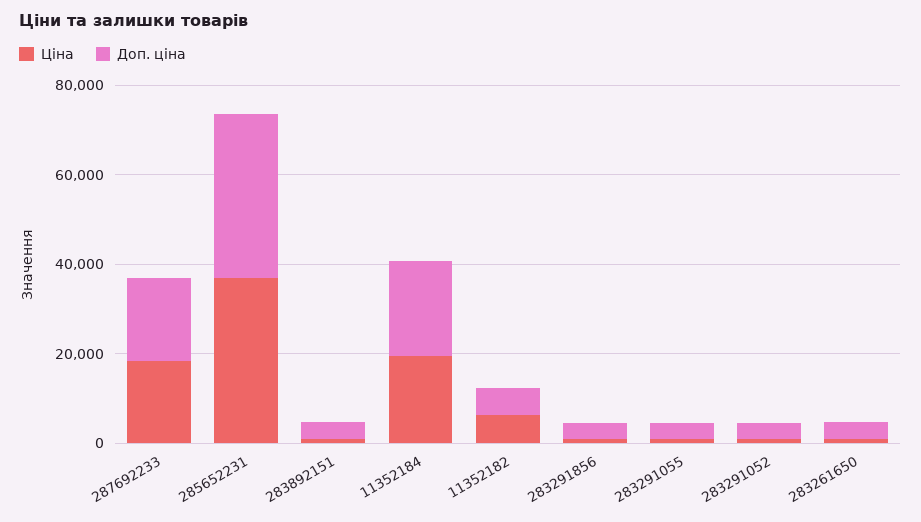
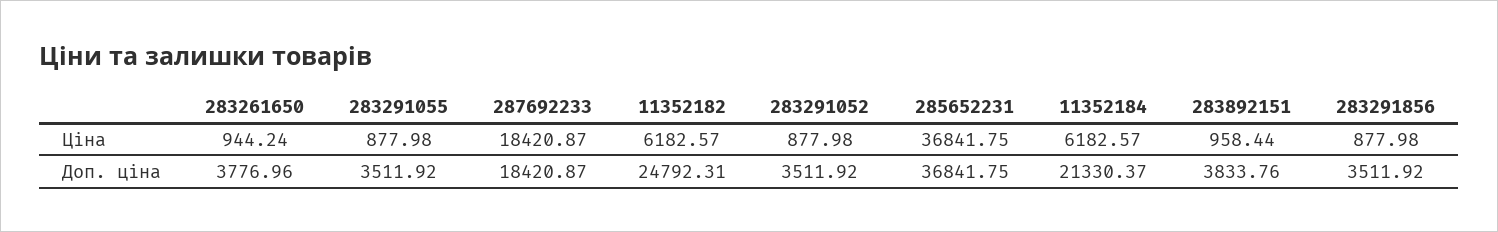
Ціна, 11352184: 20000 -> 6182.57
Доп. ціна, 11352182: 5000 -> 24792.31

